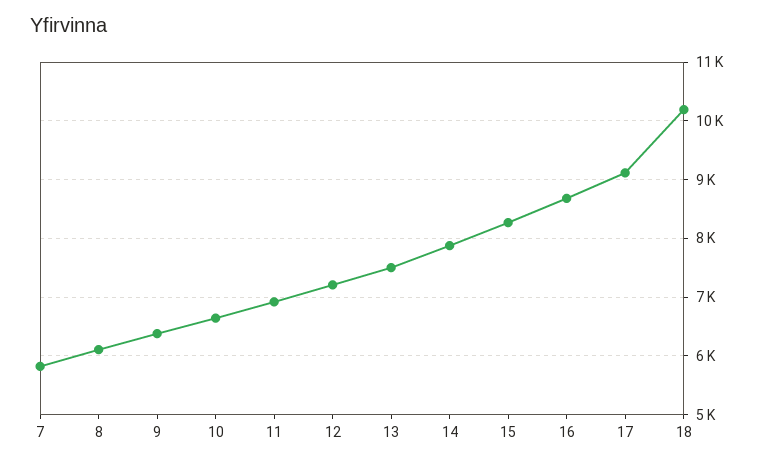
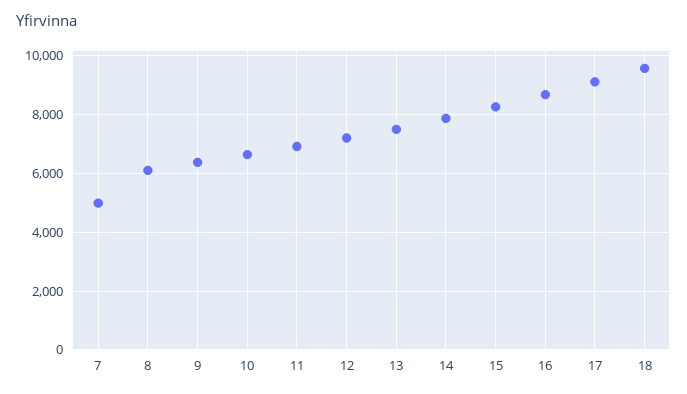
7: 5800 -> 5000
18: 10200 -> 9500

